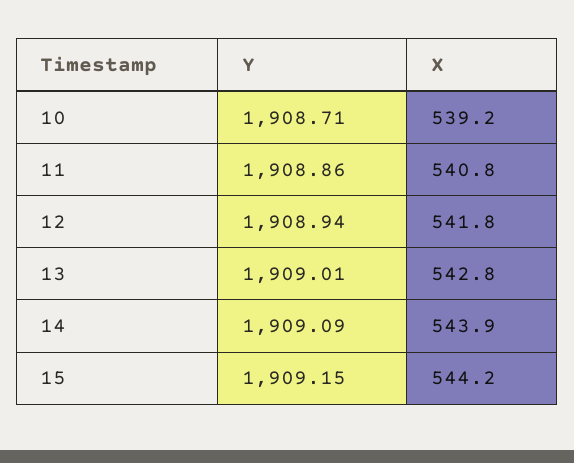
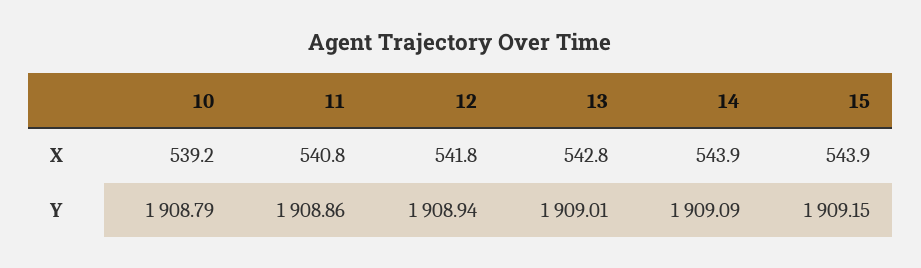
Y, 10: 1908.71 -> 1908.79
X, 15: 544.2 -> 543.9

